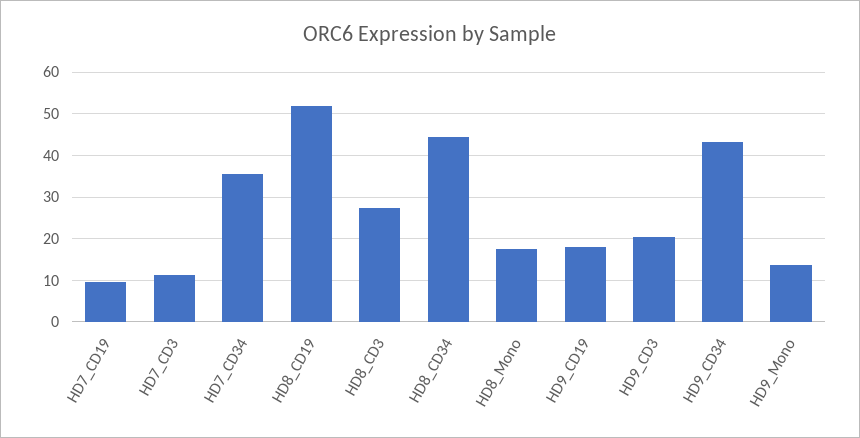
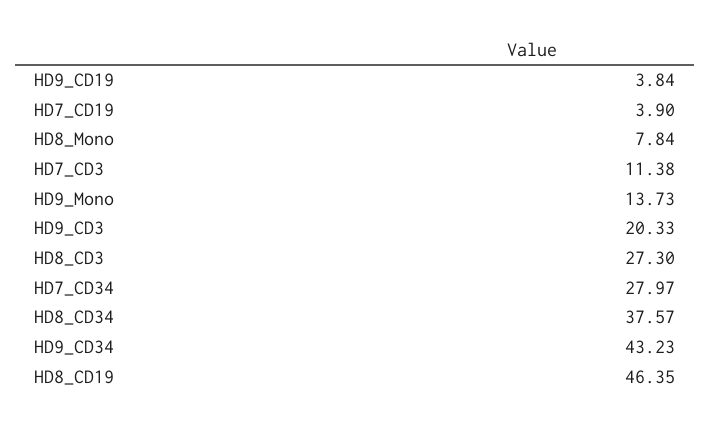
HD7_CD19: 10 -> 3.9
HD7_CD34: 36 -> 27.97
HD8_CD19: 52 -> 46.35
HD8_CD34: 44 -> 37.57
HD8_Mono: 18 -> 7.84
HD9_CD19: 18 -> 3.84

